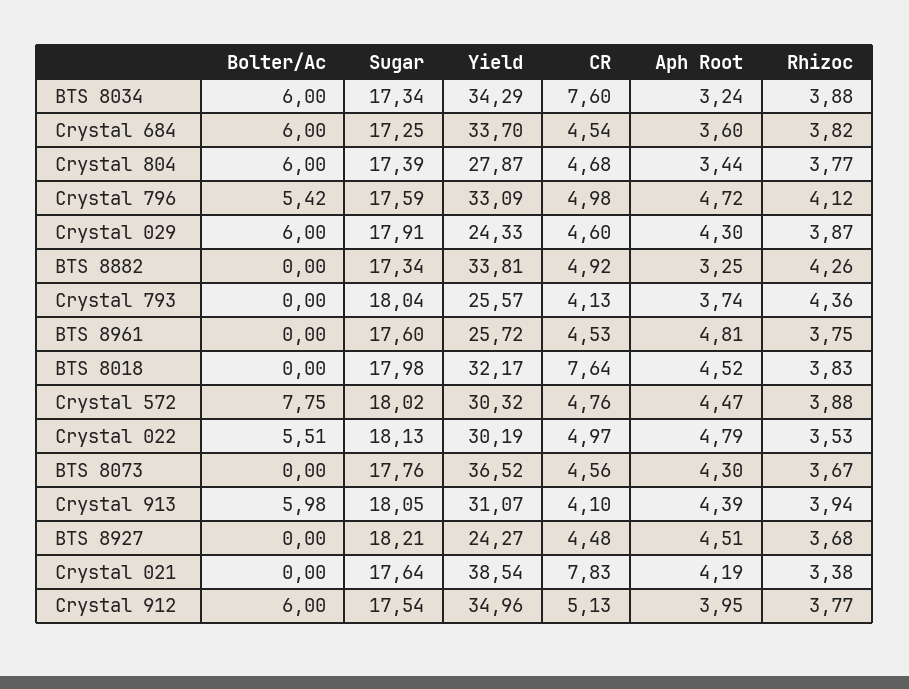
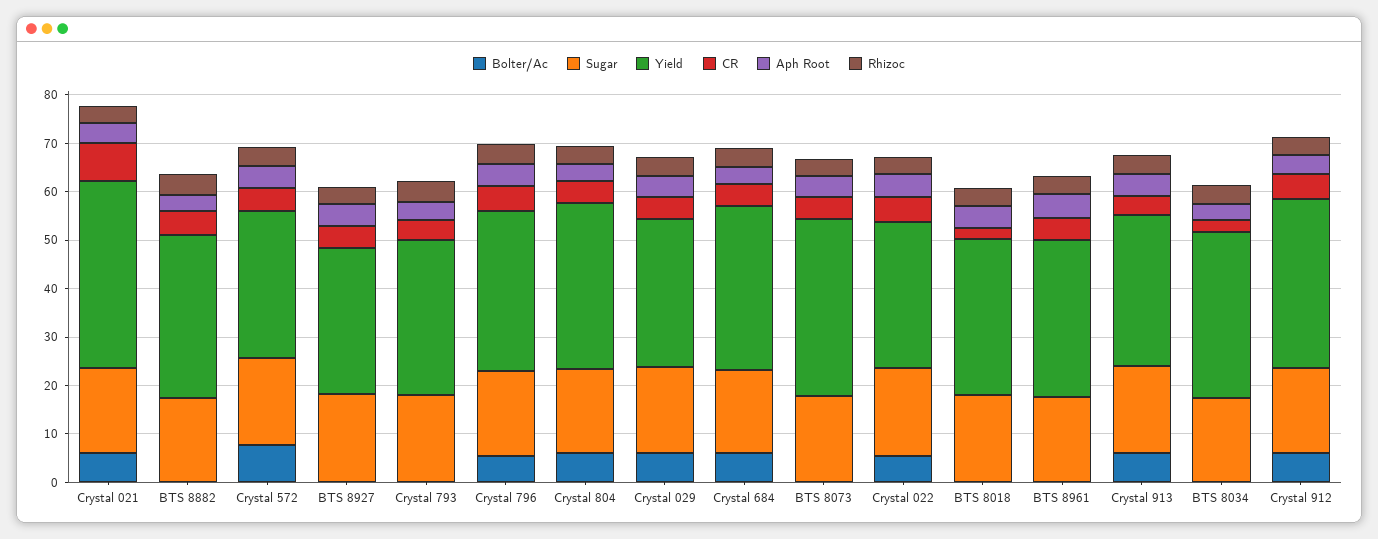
Bolter/Ac, BTS 8034: 6 -> 0
CR, BTS 8034: 7.6 -> 2
Yield, Crystal 804: 27.87 -> 34
Yield, Crystal 029: 24.33 -> 30
Yield, Crystal 793: 25.57 -> 32
Yield, BTS 8961: 25.72 -> 32
CR, BTS 8018: 7.64 -> 2
Yield, BTS 8927: 24.27 -> 30
Bolter/Ac, Crystal 021: 0 -> 6

